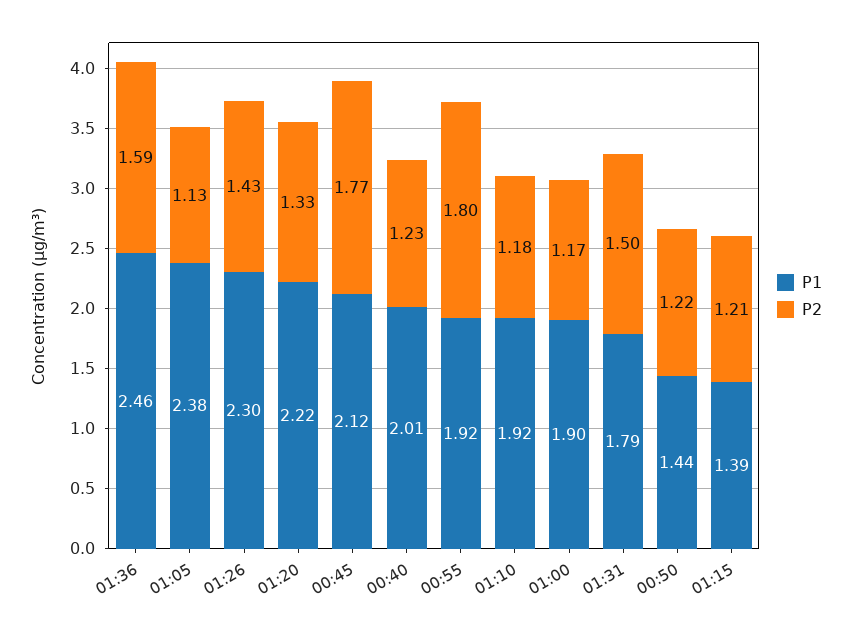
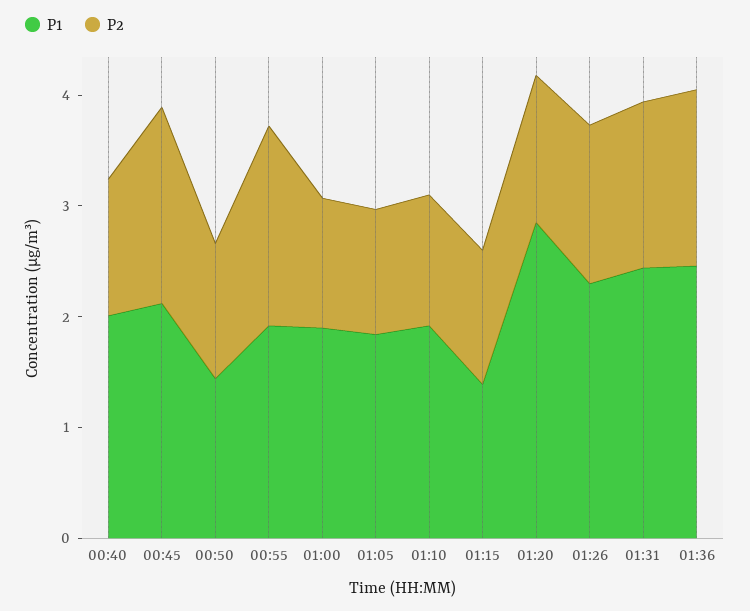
P1, 01:05: 2.38 -> 1.8
P1, 01:20: 2.22 -> 2.8
P1, 01:31: 1.79 -> 2.4

